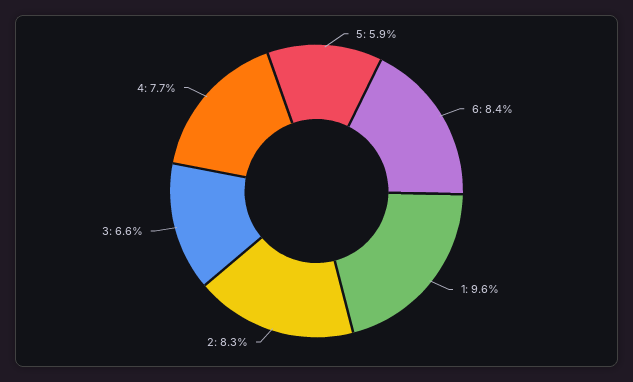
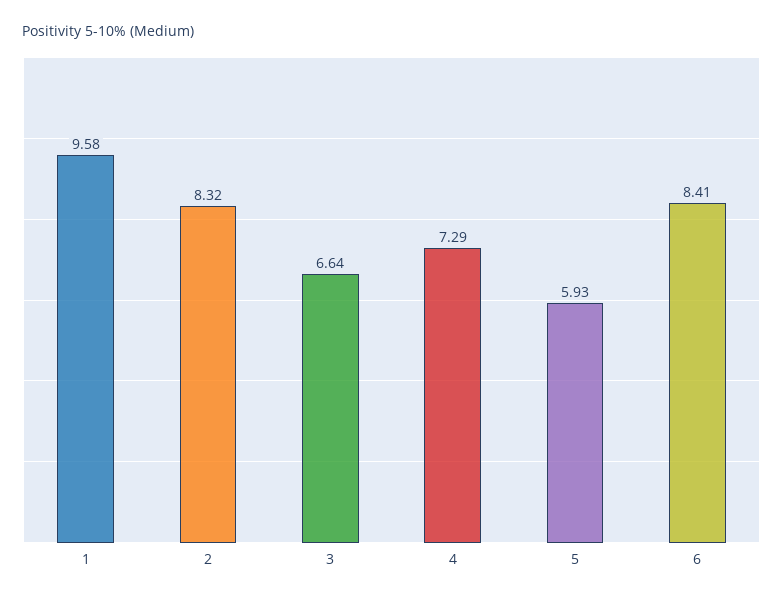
4: 7.7 -> 7.29

